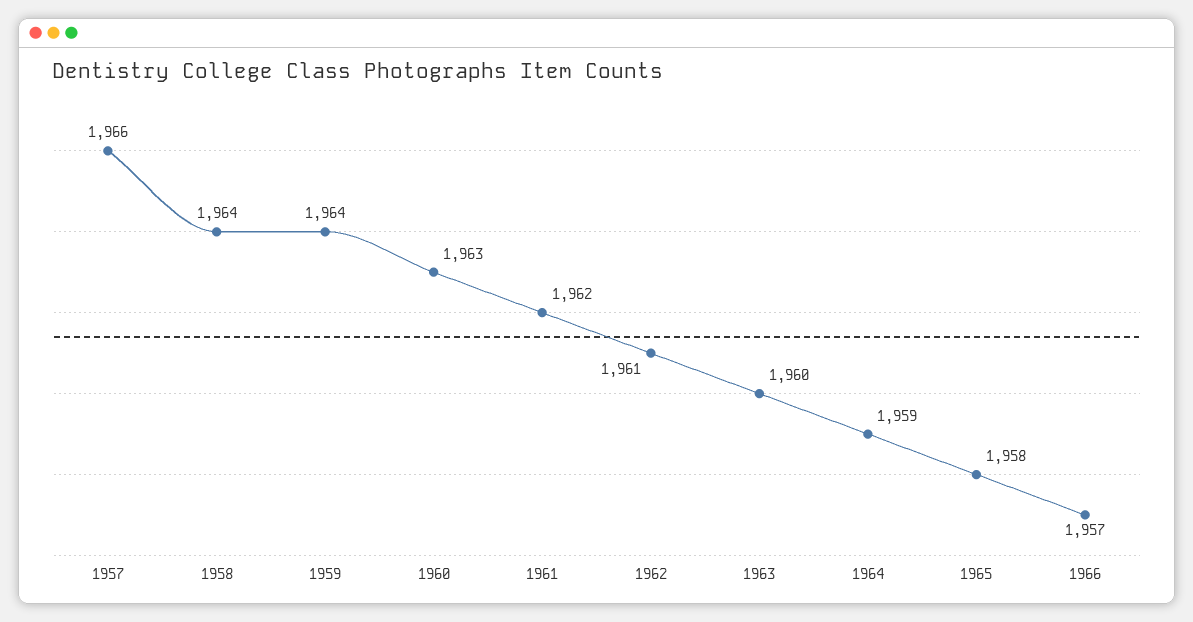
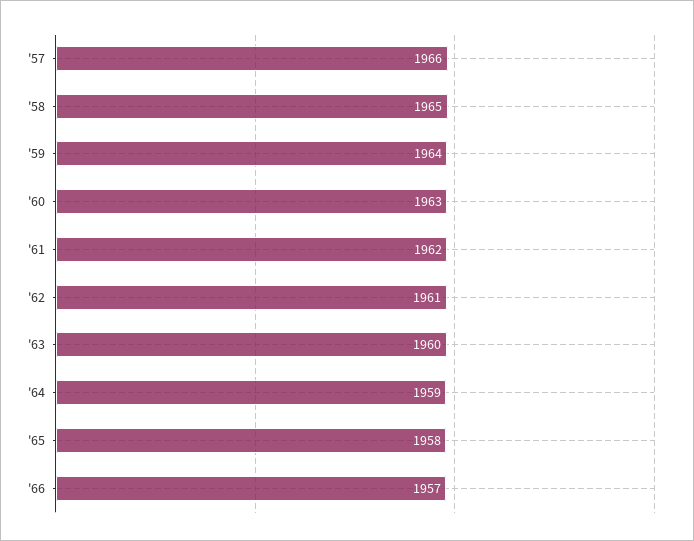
1958: 1964 -> 1965

